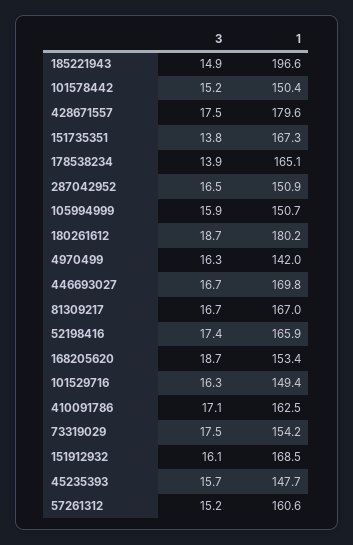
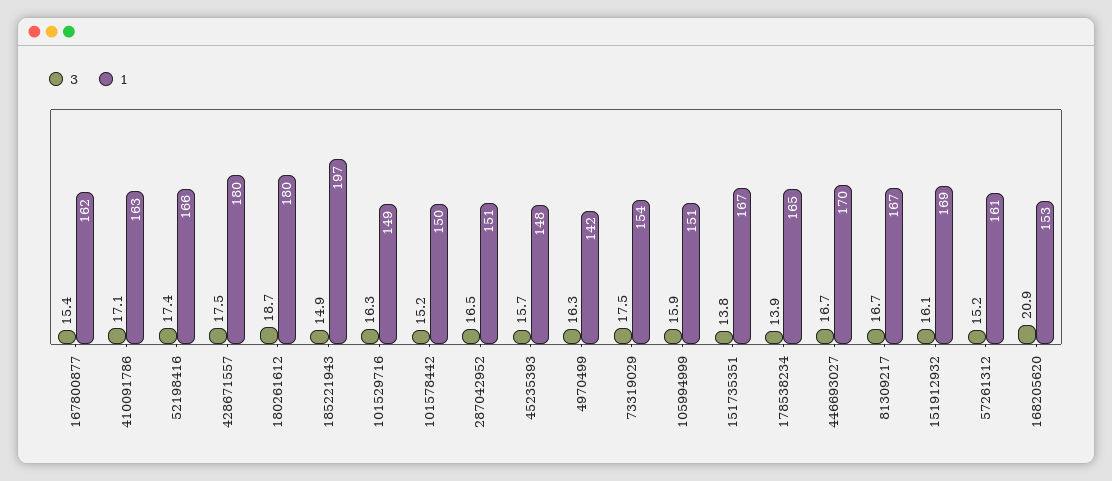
3, 168205620: 18.7 -> 20.9
3, 167800877: none -> 15.4
1, 167800877: none -> 162

